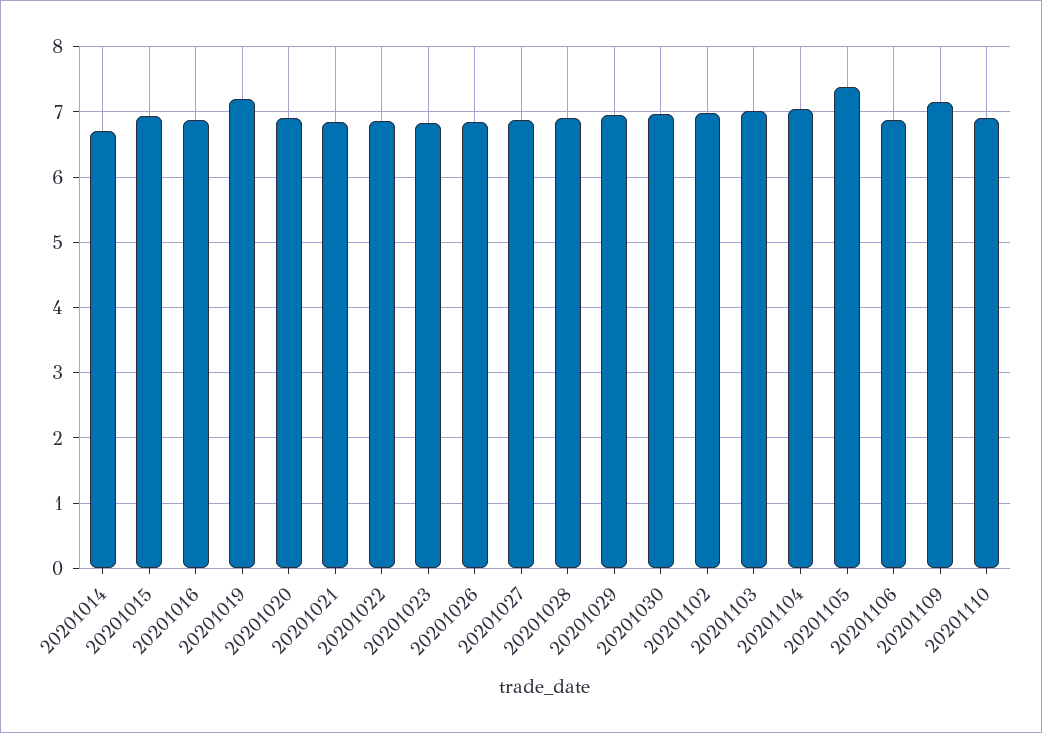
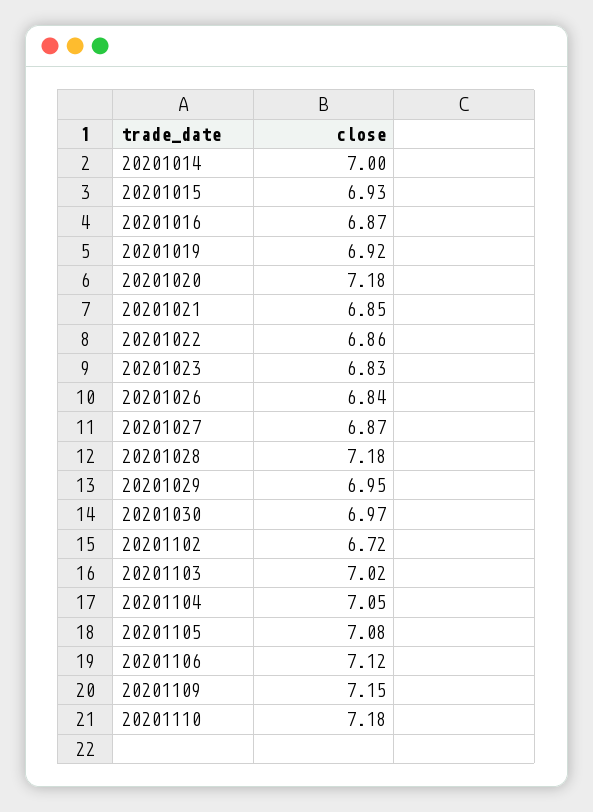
20201014: 6.7 -> 7
20201019: 7.2 -> 6.92
20201020: 6.9 -> 7.18
20201028: 6.9 -> 7.18
20201102: 7 -> 6.72
20201105: 7.4 -> 7.08
20201106: 6.9 -> 7.12
20201110: 6.9 -> 7.18

